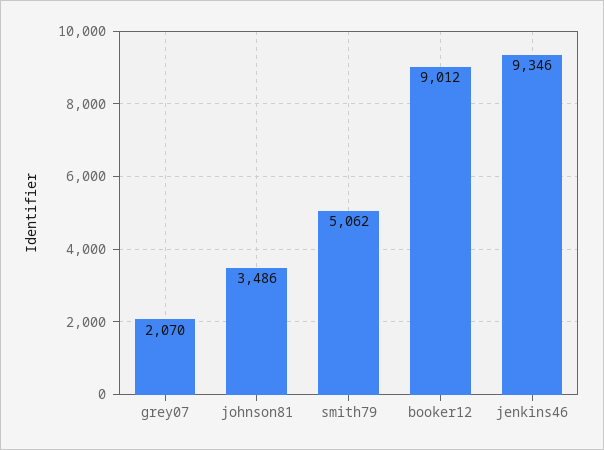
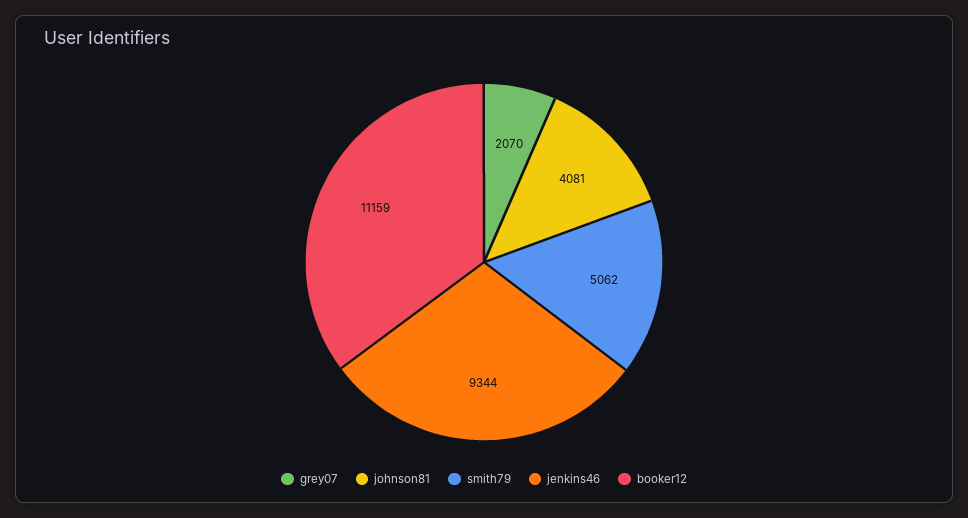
johnson81: 3486 -> 4081
booker12: 9012 -> 11159
jenkins46: 9346 -> 9344

